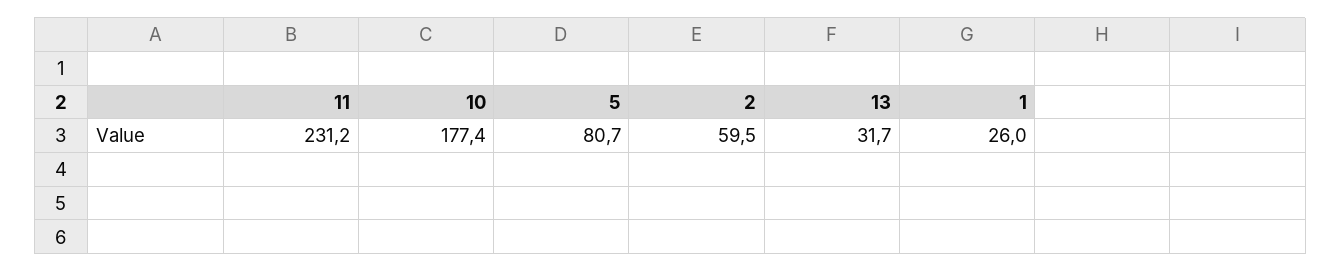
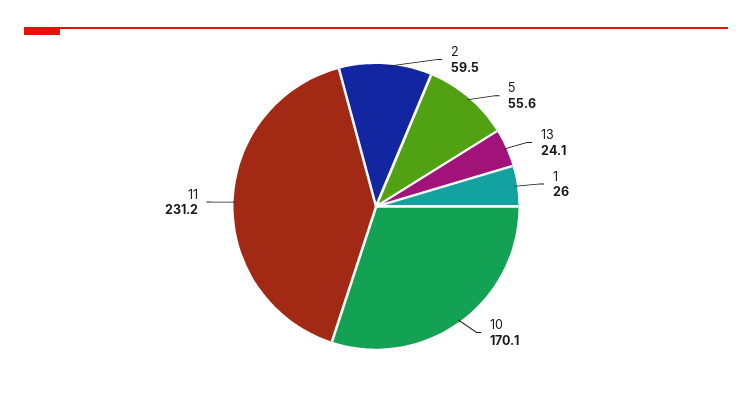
10: 177.4 -> 170.1
5: 80.7 -> 55.6
13: 31.7 -> 24.1

